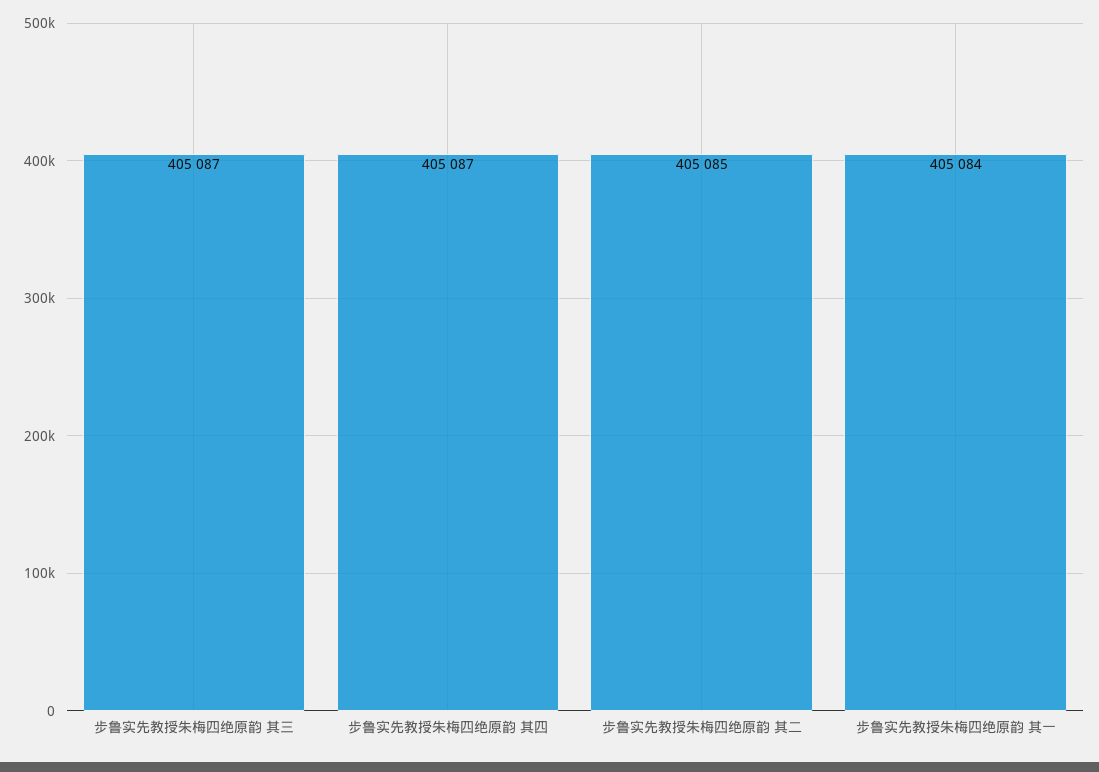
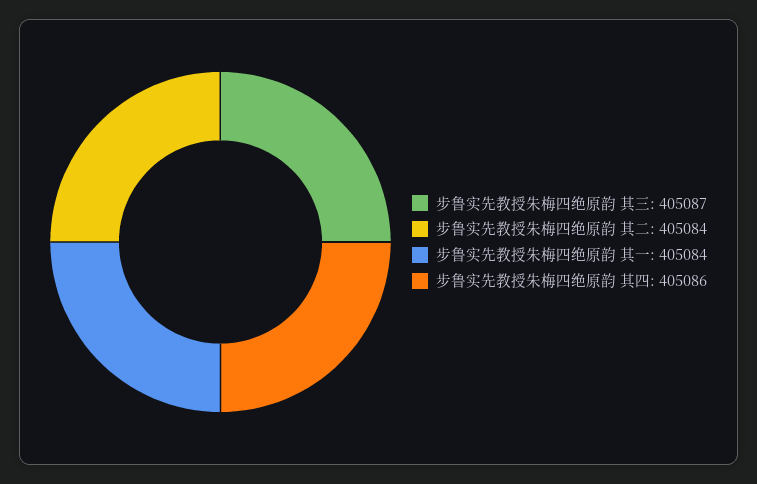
步鲁实先教授朱梅四绝原韵 其四: 405087 -> 405086
步鲁实先教授朱梅四绝原韵 其二: 405085 -> 405084

